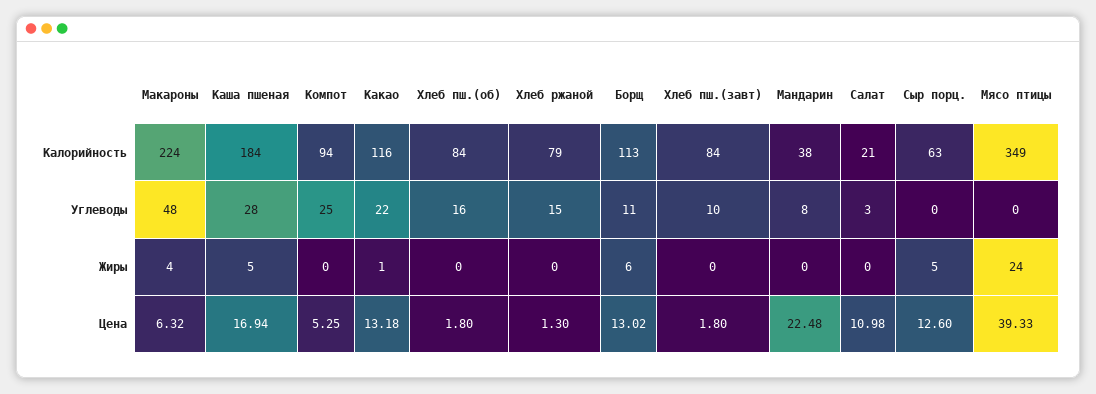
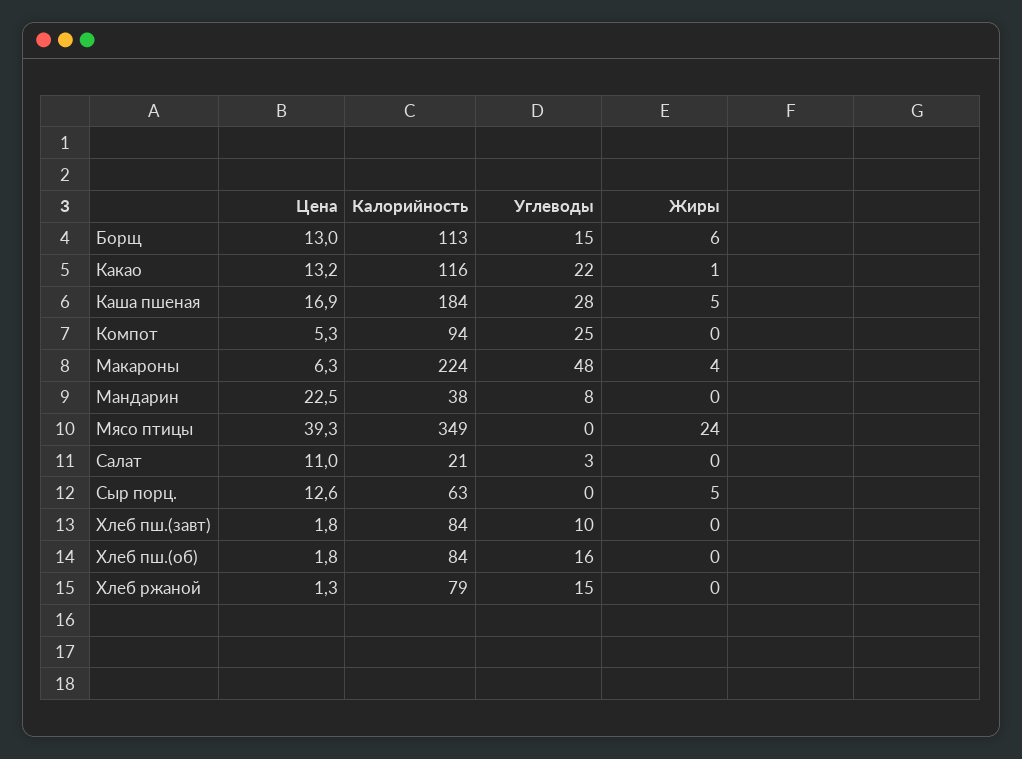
Борщ, Углеводы: 11 -> 15

